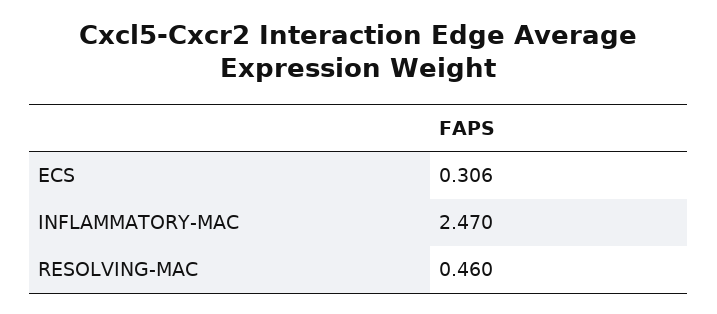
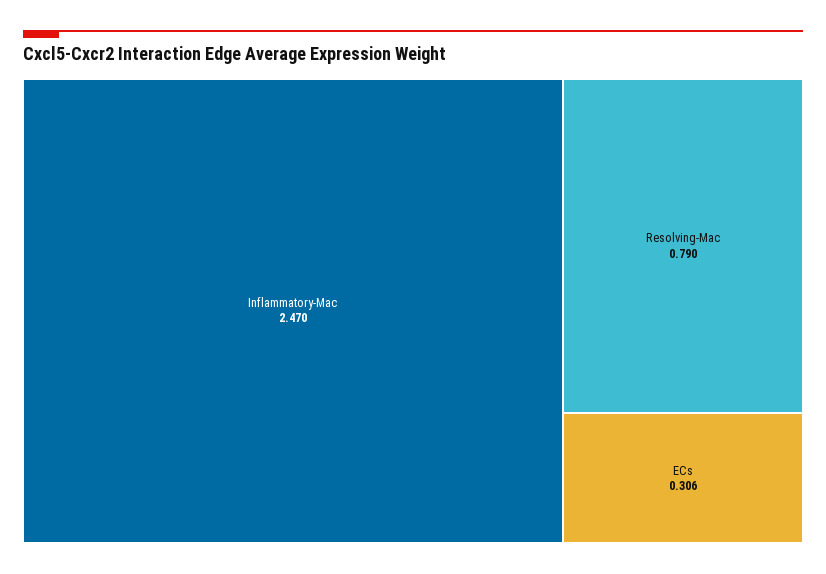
RESOLVING-MAC: 0.46 -> 0.79

